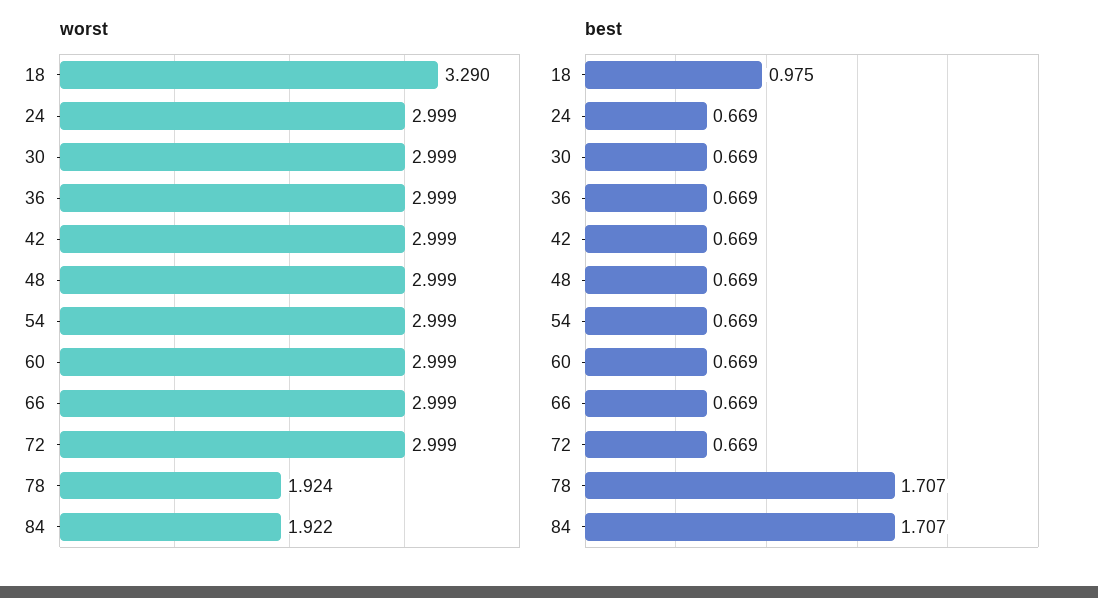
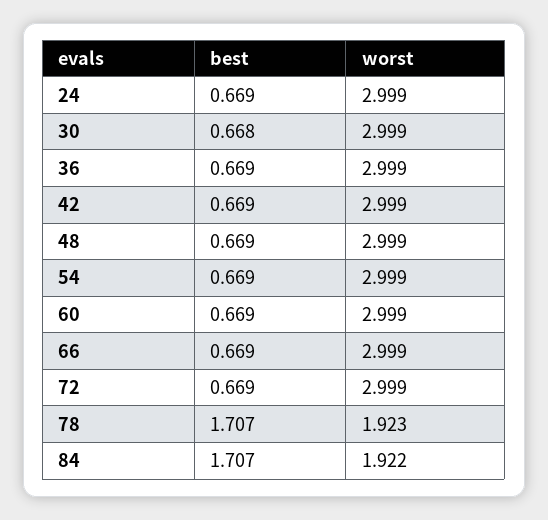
worst, 18: 3.29 -> none
worst, 78: 1.924 -> 1.923
best, 18: 0.975 -> none
best, 30: 0.669 -> 0.668

